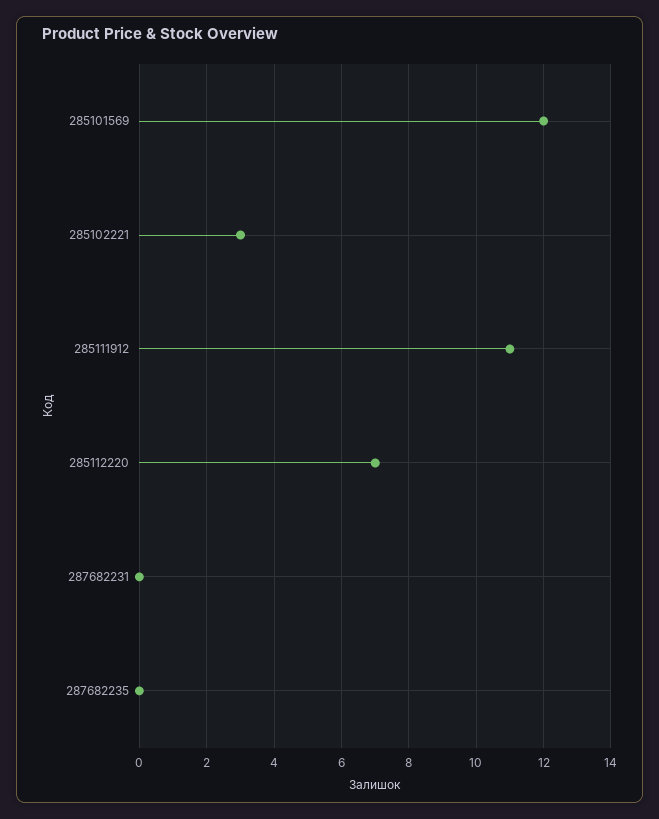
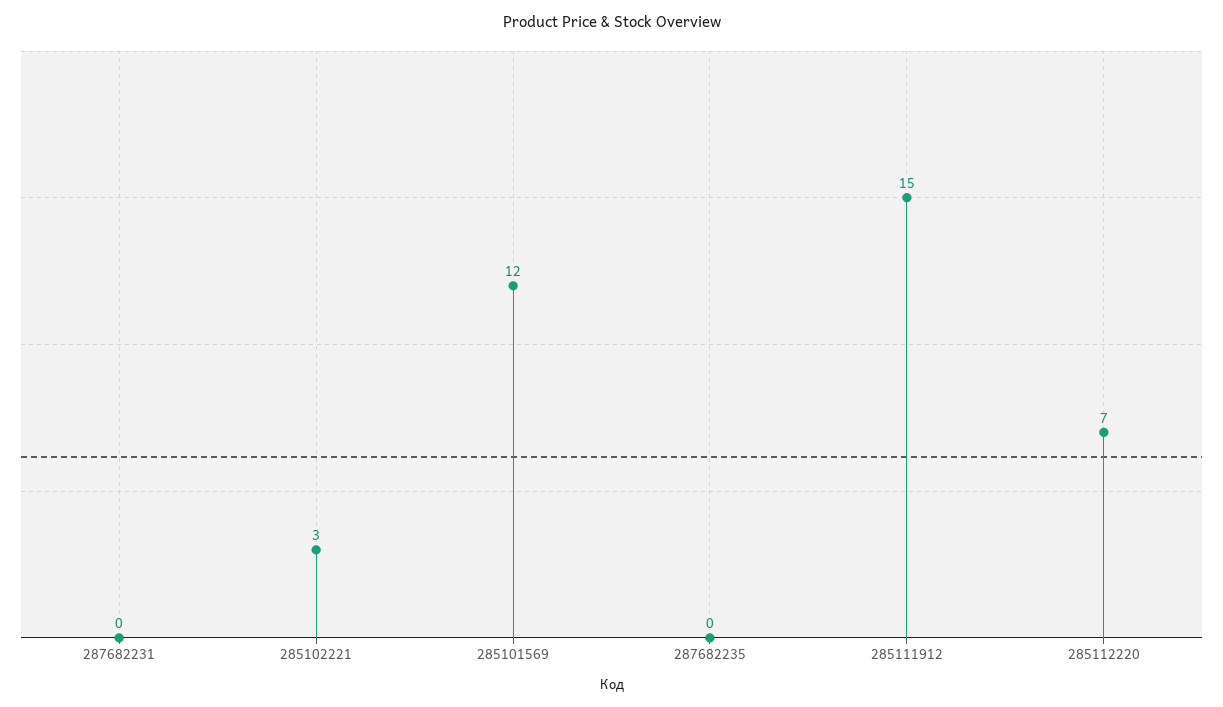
285111912: 11 -> 15

